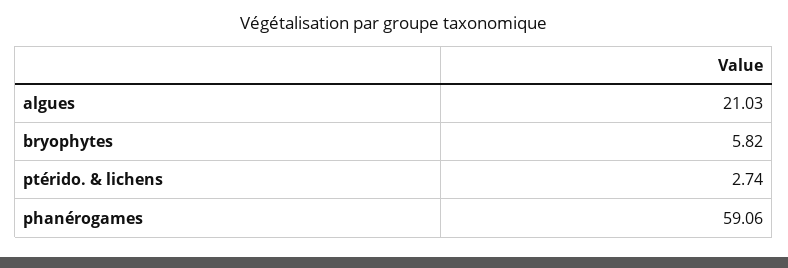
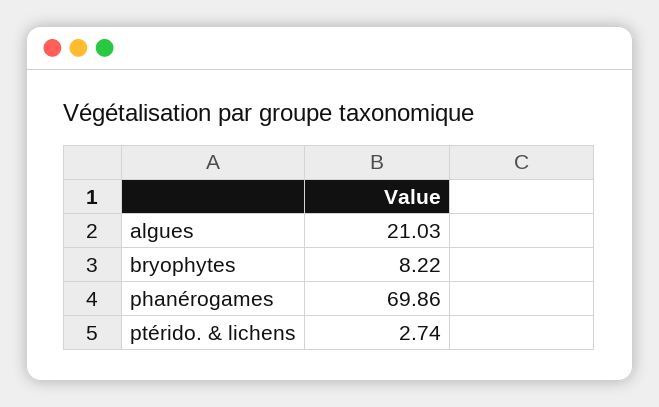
bryophytes: 5.82 -> 8.22
phanérogames: 59.06 -> 69.86

